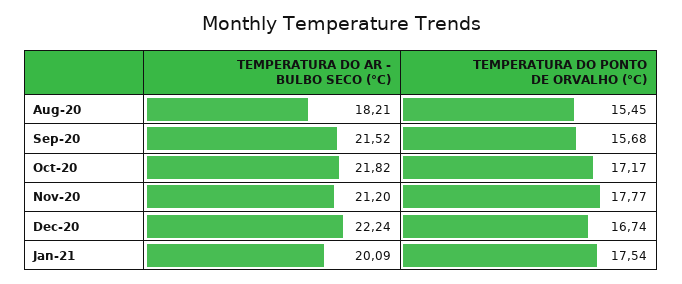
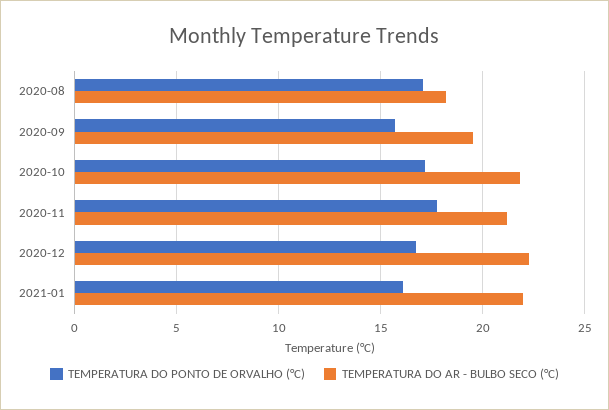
TEMPERATURA DO PONTO DE ORVALHO (°C), Aug-20: 15.45 -> 17
TEMPERATURA DO AR - BULBO SECO (°C), Sep-20: 21.52 -> 19.5
TEMPERATURA DO AR - BULBO SECO (°C), Jan-21: 20.09 -> 22
TEMPERATURA DO PONTO DE ORVALHO (°C), Jan-21: 17.54 -> 16

